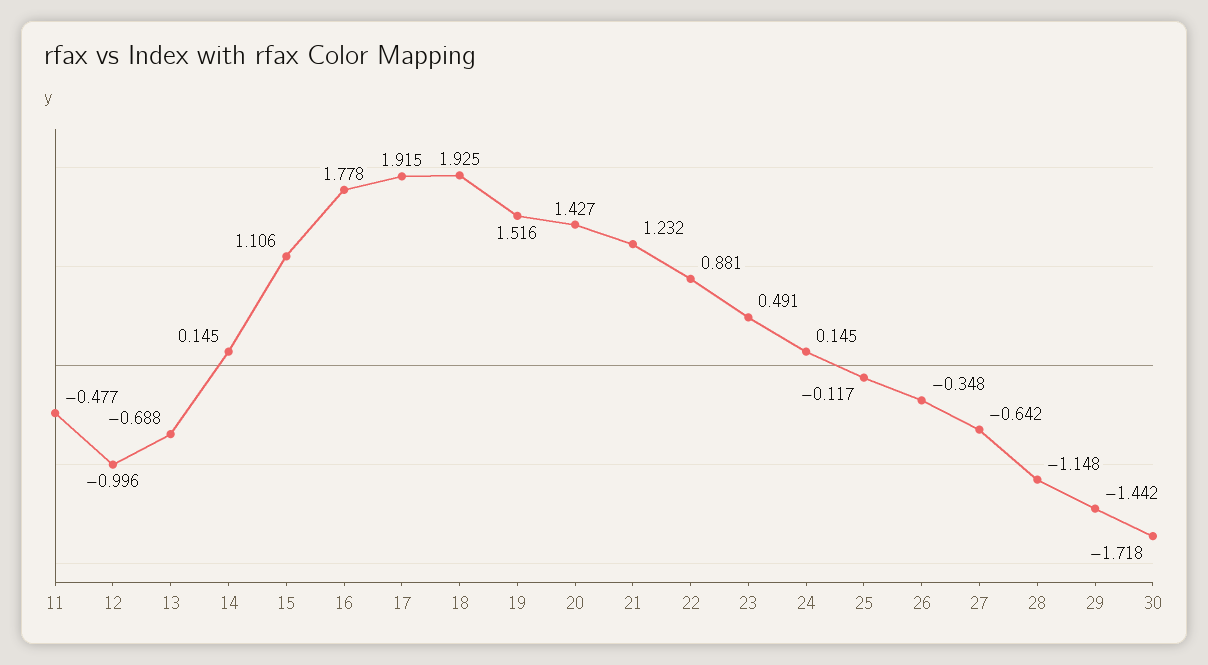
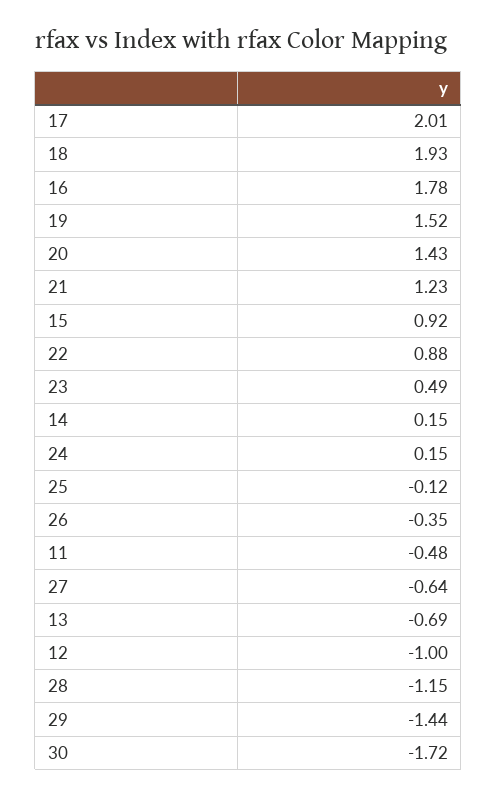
15: 1.106 -> 0.92
17: 1.915 -> 2.01

